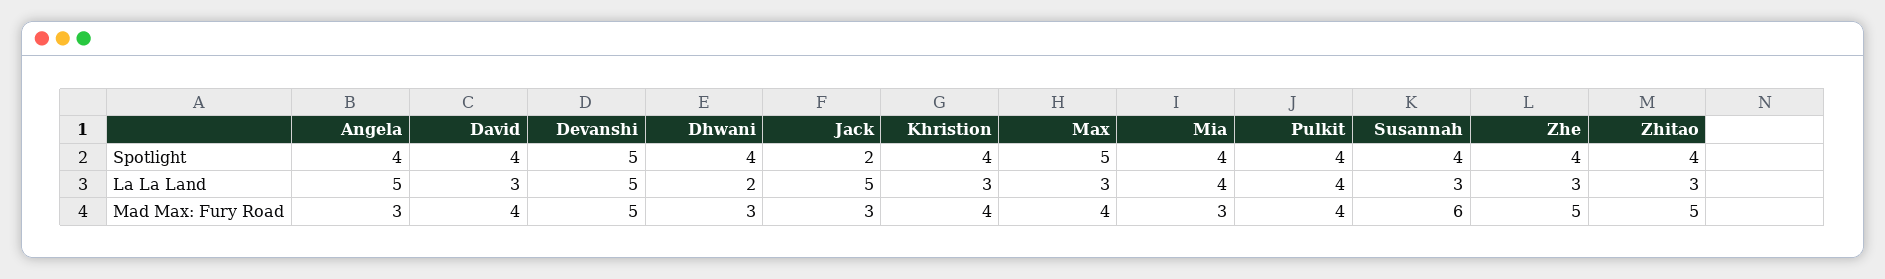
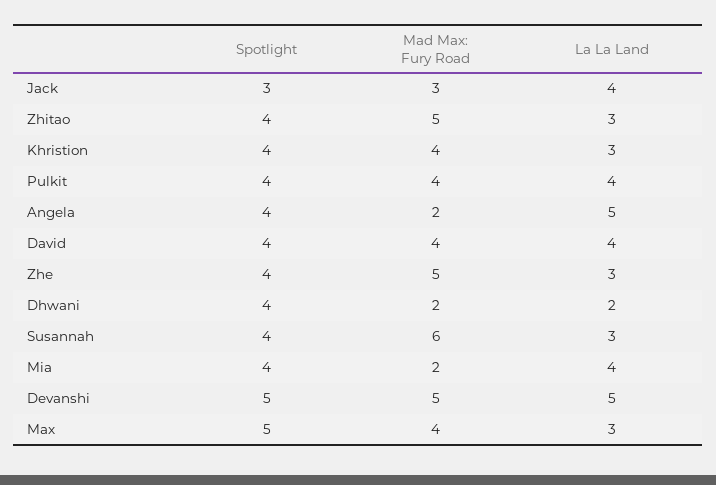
Jack, Spotlight: 2 -> 3
David, La La Land: 3 -> 4
Jack, La La Land: 5 -> 4
Angela, Mad Max: Fury Road: 3 -> 2
Dhwani, Mad Max: Fury Road: 3 -> 2
Mia, Mad Max: Fury Road: 3 -> 2

